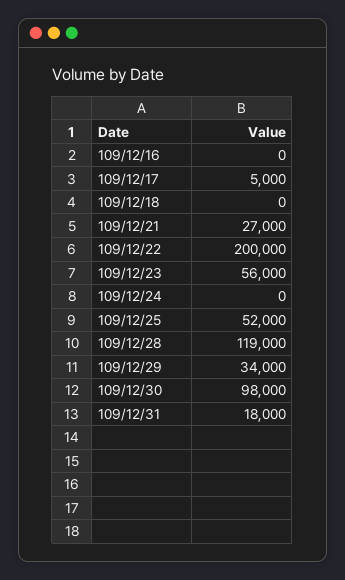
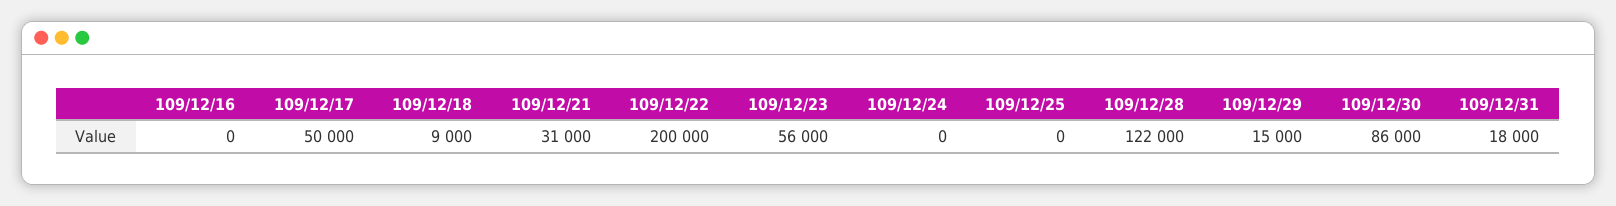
109/12/17: 5000 -> 50000
109/12/18: 0 -> 9000
109/12/21: 27000 -> 31000
109/12/25: 52000 -> 0
109/12/28: 119000 -> 122000
109/12/29: 34000 -> 15000
109/12/30: 98000 -> 86000

